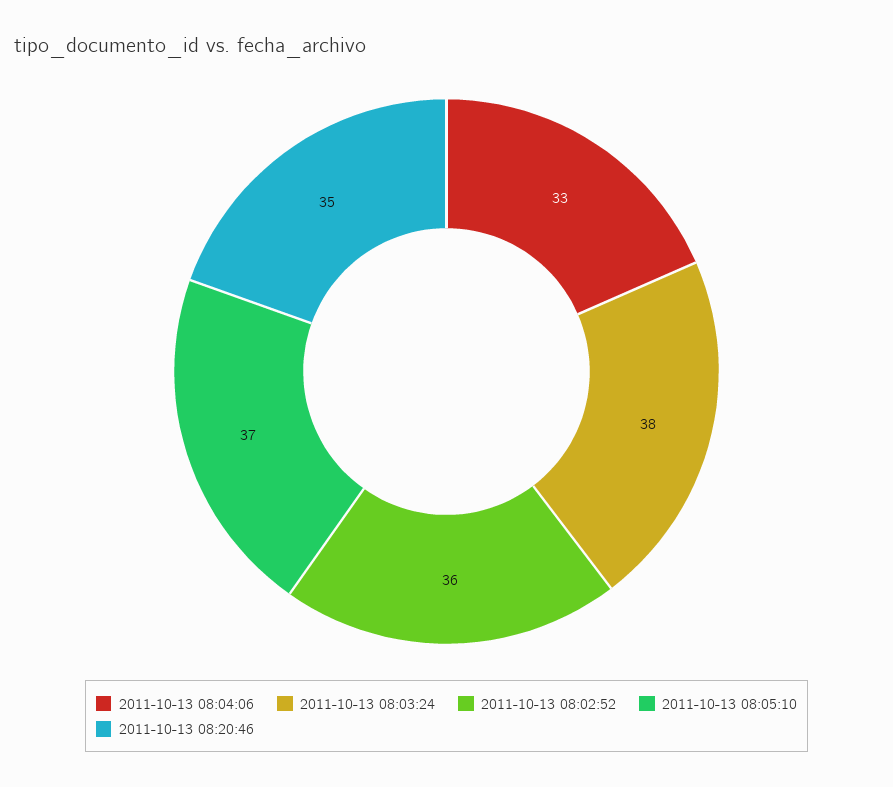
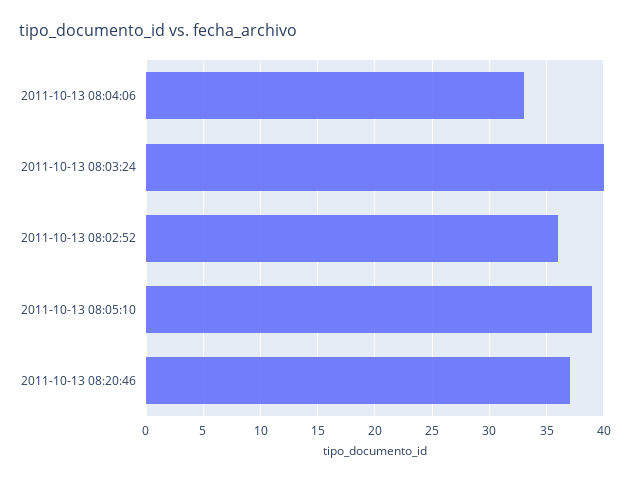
2011-10-13 08:03:24: 38 -> 40
2011-10-13 08:05:10: 37 -> 39
2011-10-13 08:20:46: 35 -> 37

